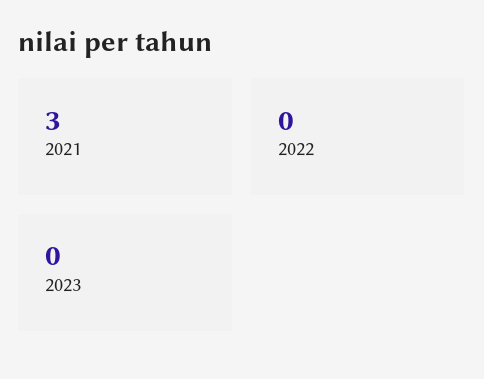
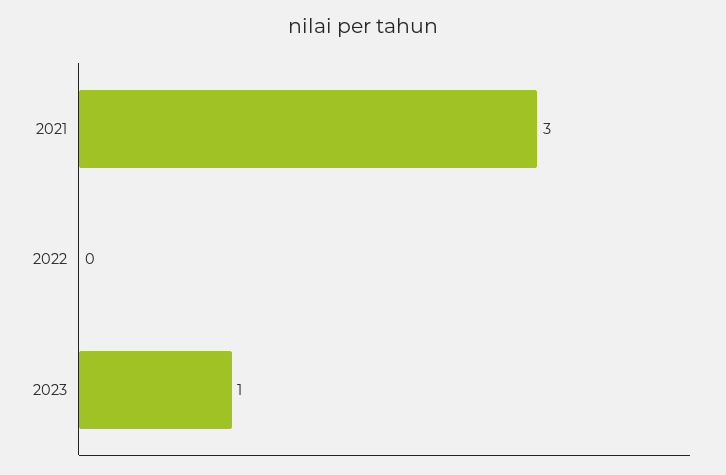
2023: 0 -> 1

